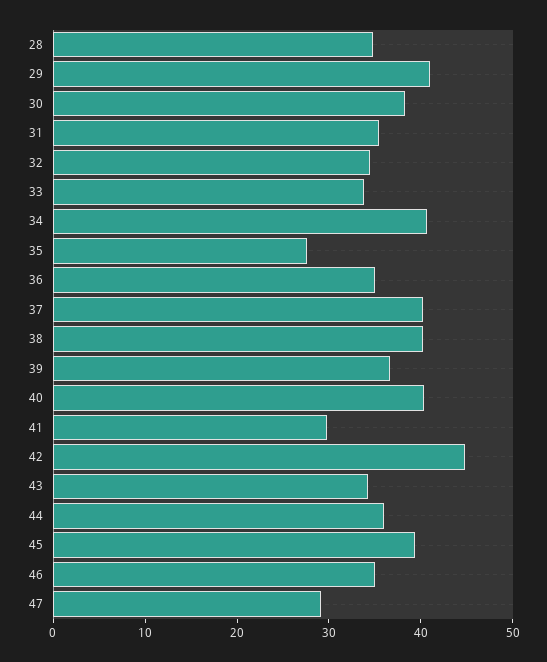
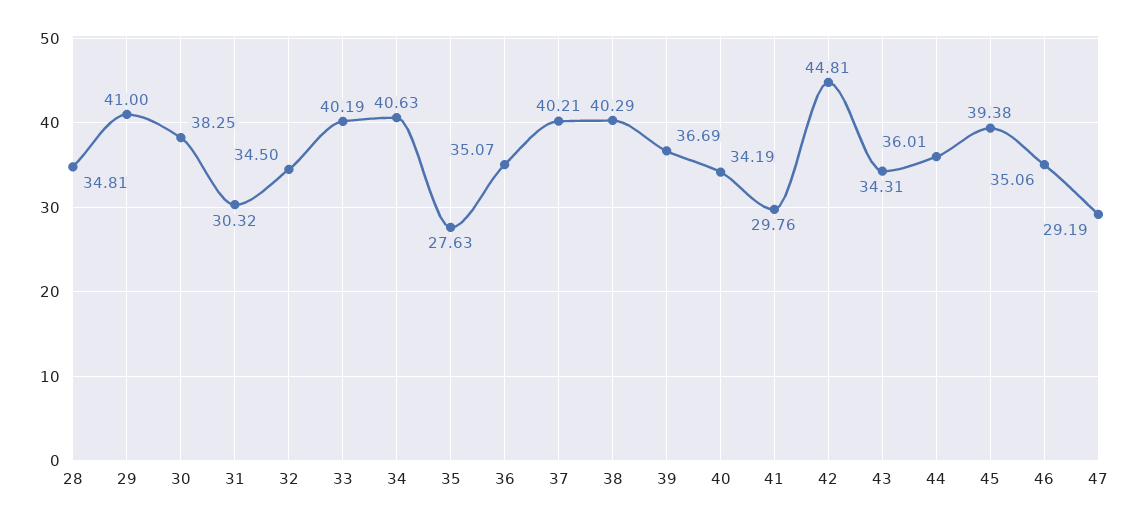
31: 36 -> 30.32
33: 34 -> 40.19
40: 40 -> 34.19

